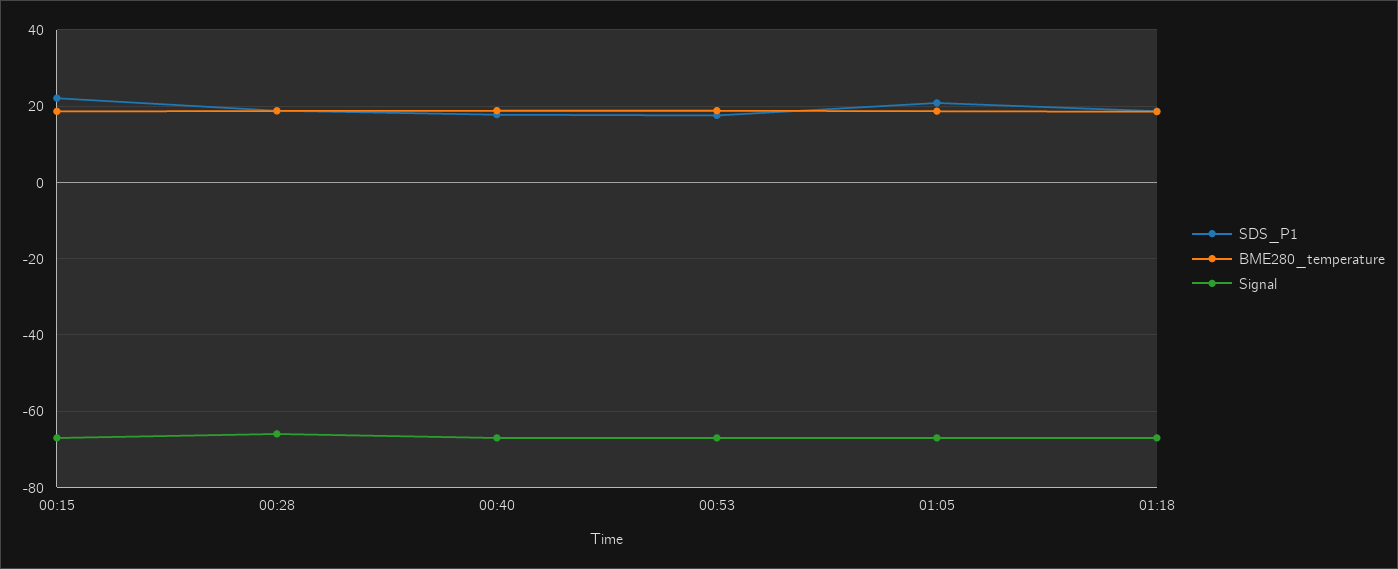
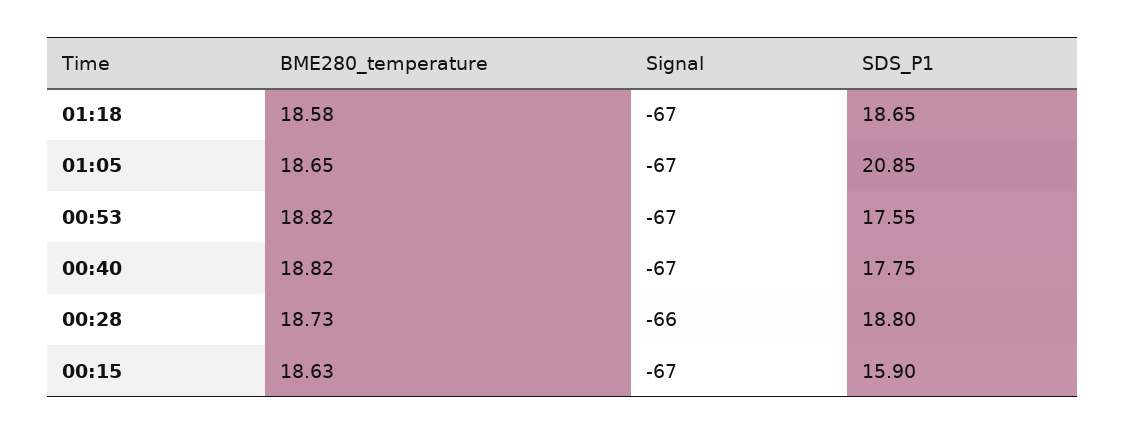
SDS_P1, 00:15: 22 -> 15.9

